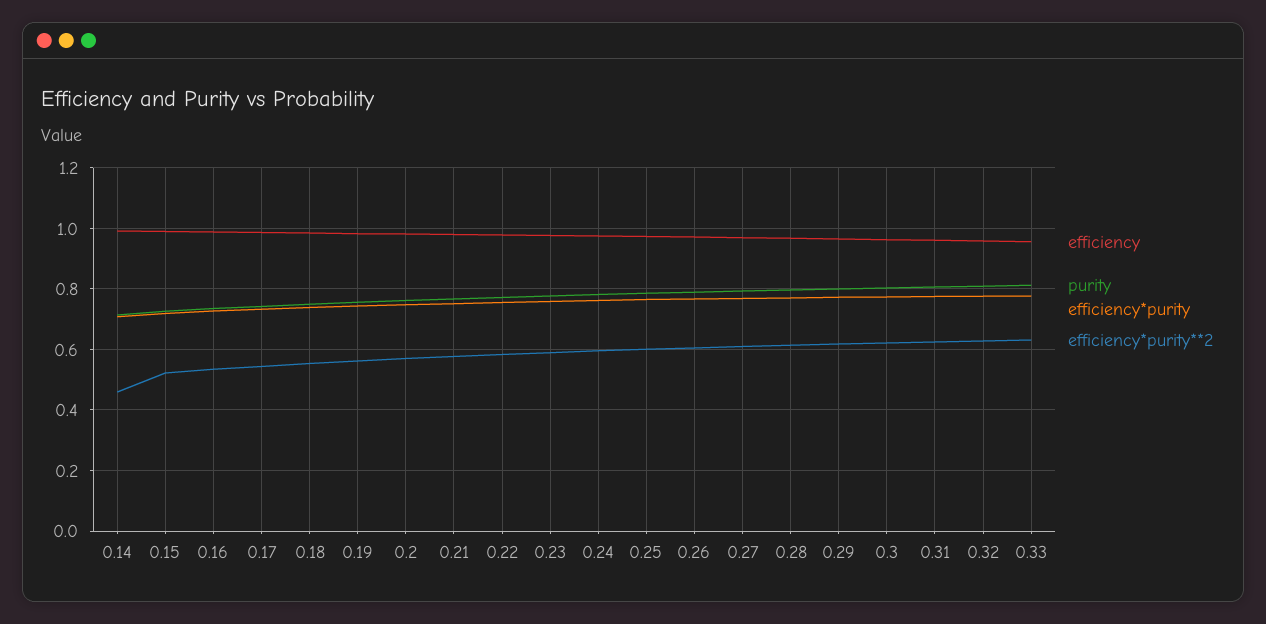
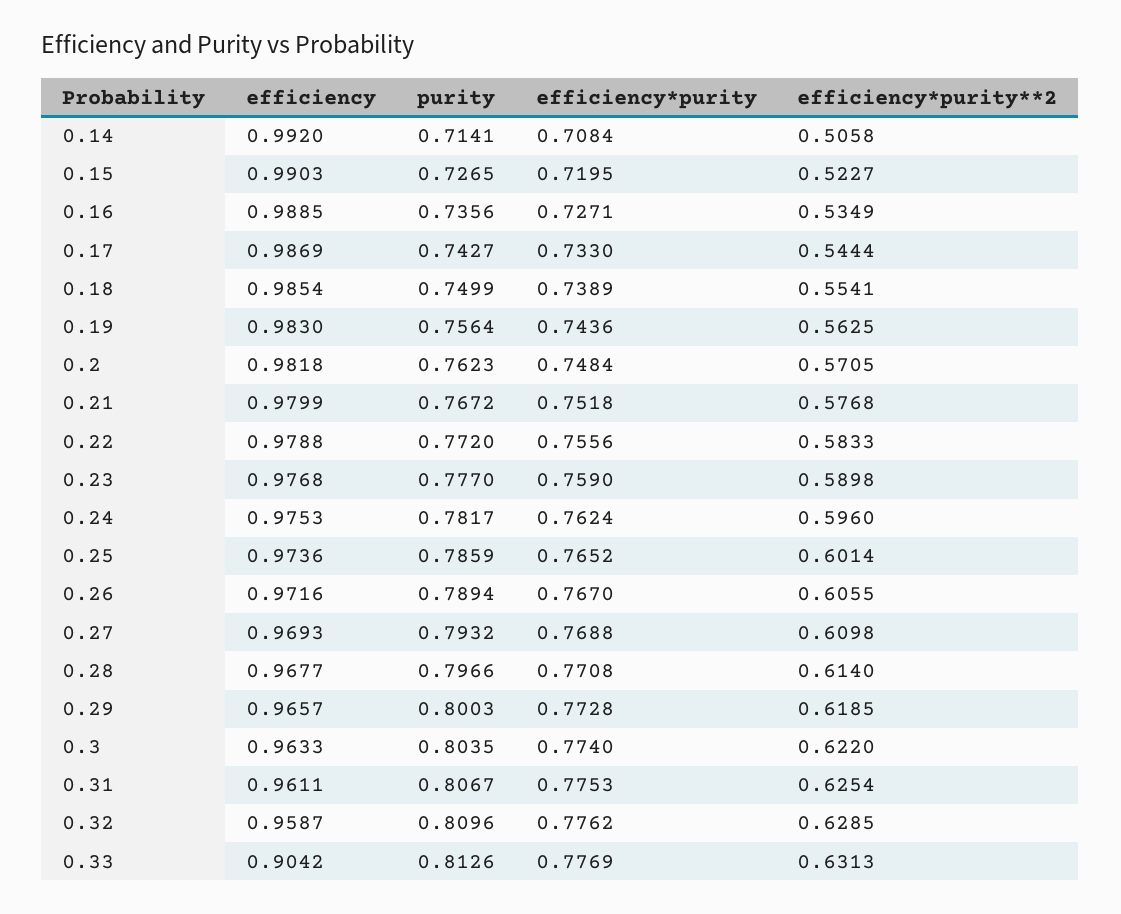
efficiency*purity**2, 0.14: 0.46 -> 0.5058
efficiency, 0.33: 0.96 -> 0.9042

